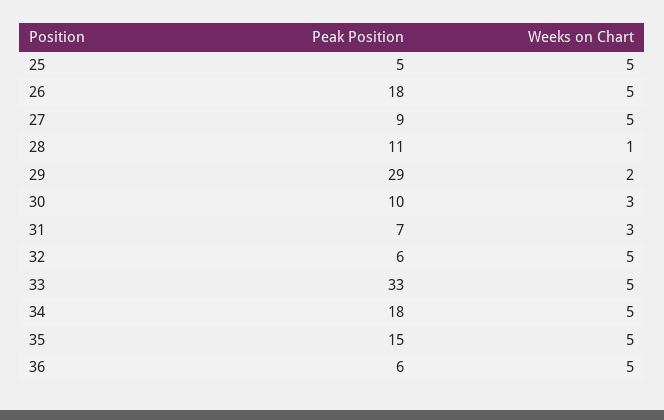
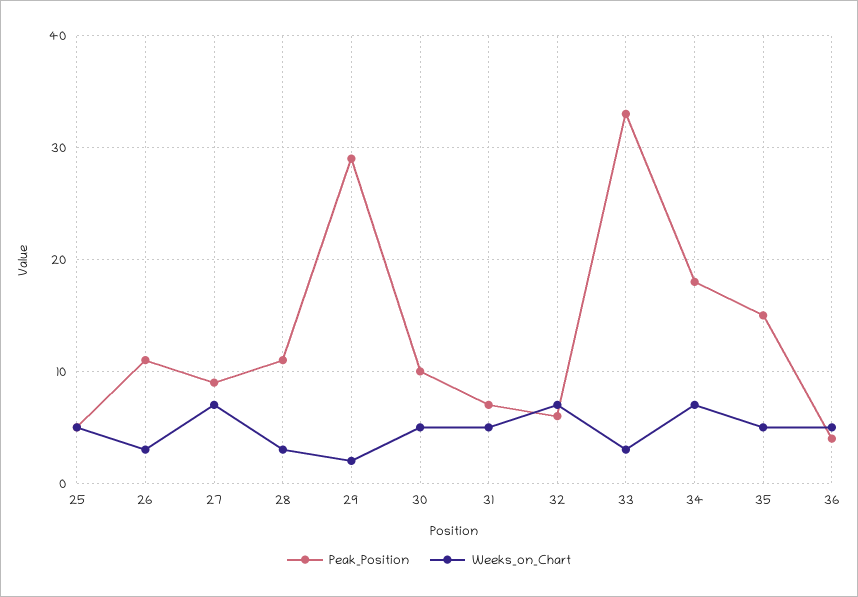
Peak Position, 26: 18 -> 11
Weeks on Chart, 26: 5 -> 3
Weeks on Chart, 27: 5 -> 7
Weeks on Chart, 28: 1 -> 3
Weeks on Chart, 30: 3 -> 5
Weeks on Chart, 31: 3 -> 5
Weeks on Chart, 32: 5 -> 7
Weeks on Chart, 33: 5 -> 3
Weeks on Chart, 34: 5 -> 7
Peak Position, 36: 6 -> 4

